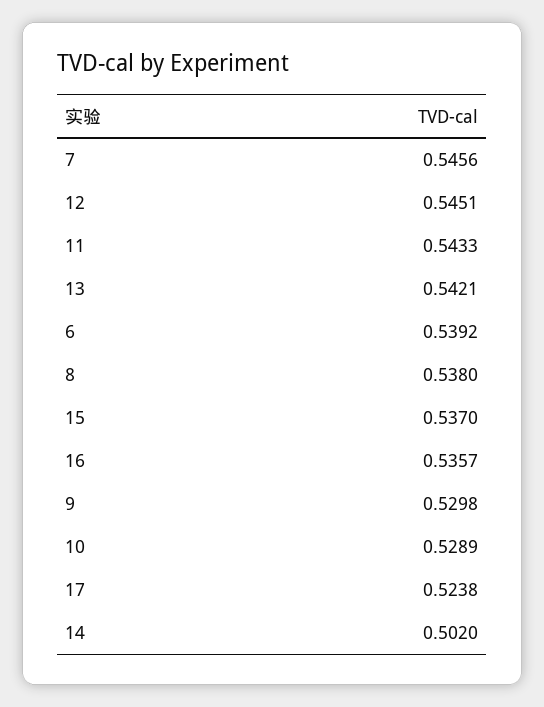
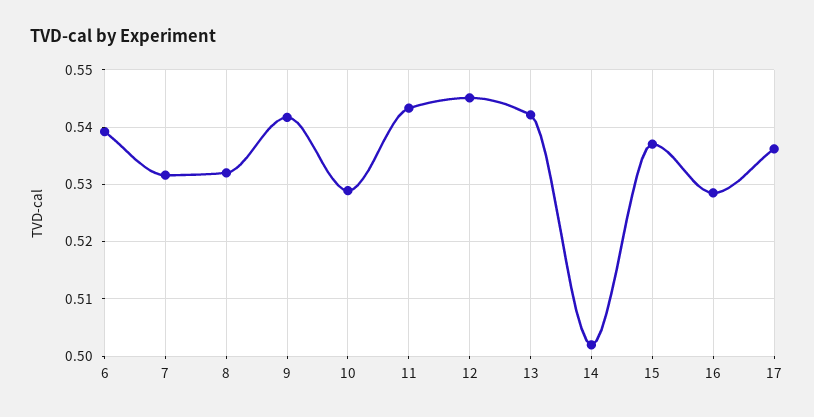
7: 0.5456 -> 0.532
8: 0.538 -> 0.532
16: 0.5357 -> 0.528
9: 0.5298 -> 0.542
17: 0.5238 -> 0.536

